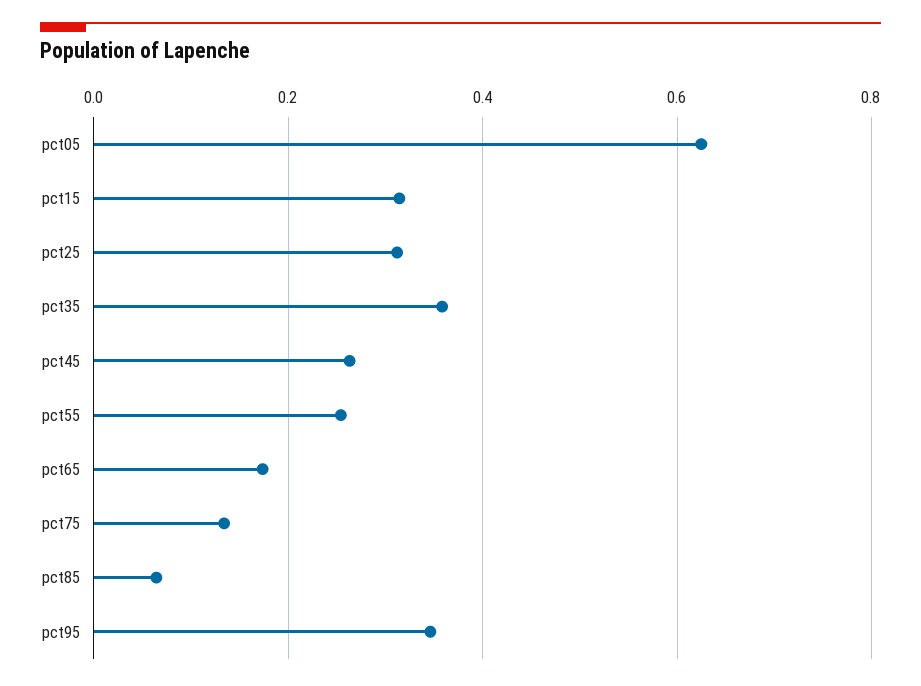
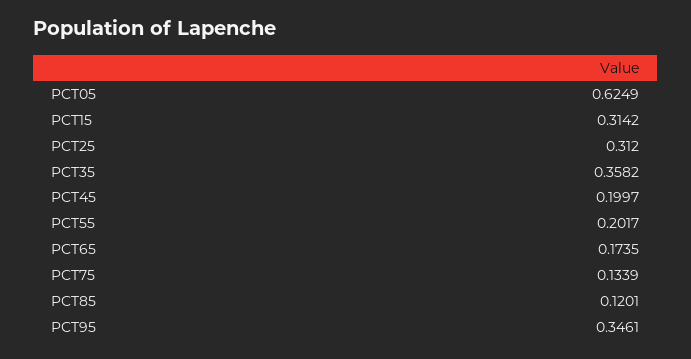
pct45: 0.26 -> 0.1997
pct55: 0.26 -> 0.2017
pct85: 0.06 -> 0.1201

